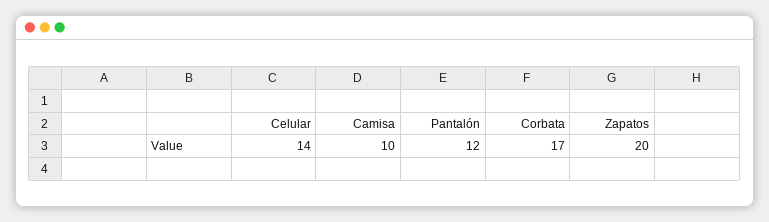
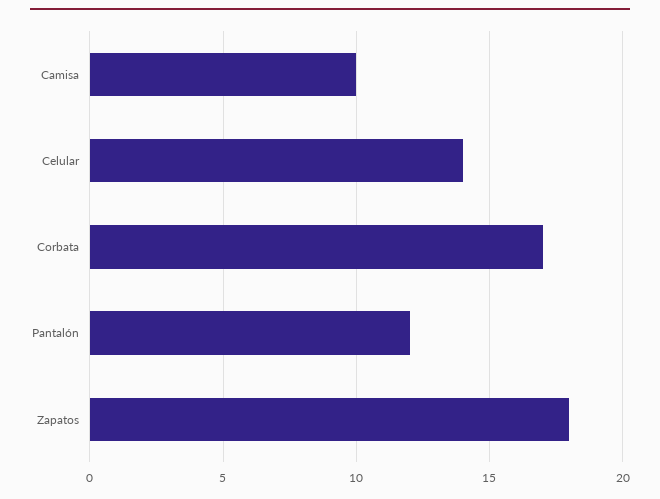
Zapatos: 20 -> 18

